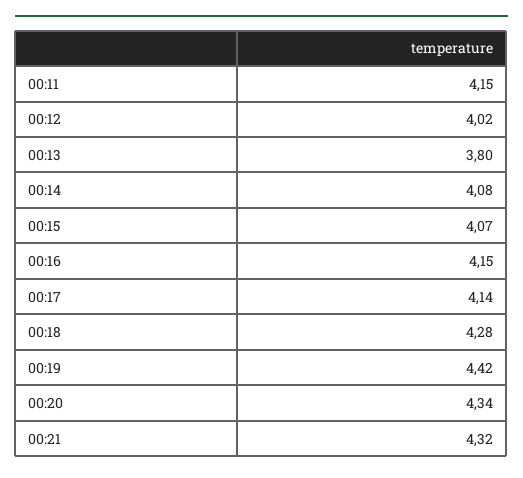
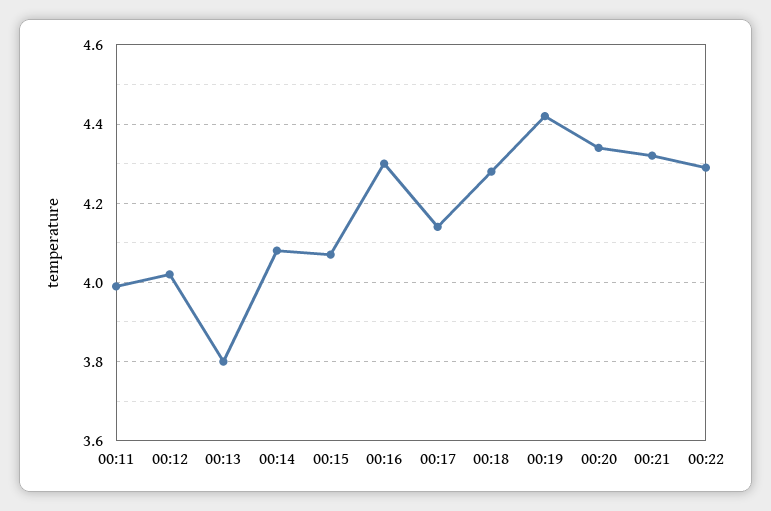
00:11: 4.15 -> 4
00:16: 4.15 -> 4.3
00:22: none -> 4.3

